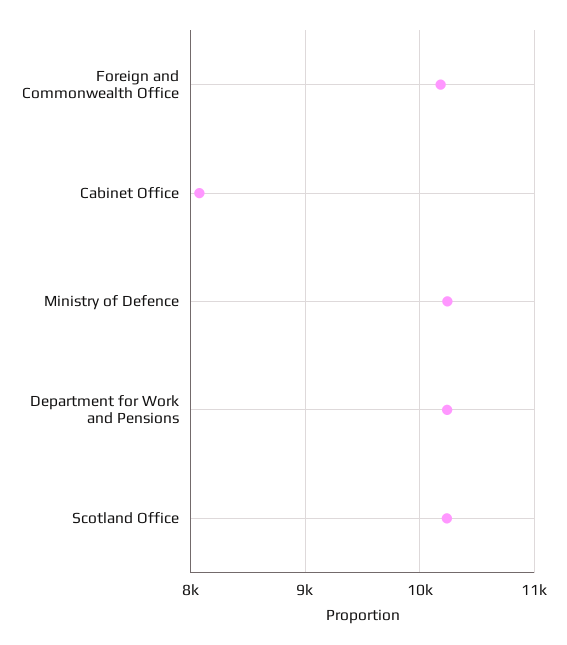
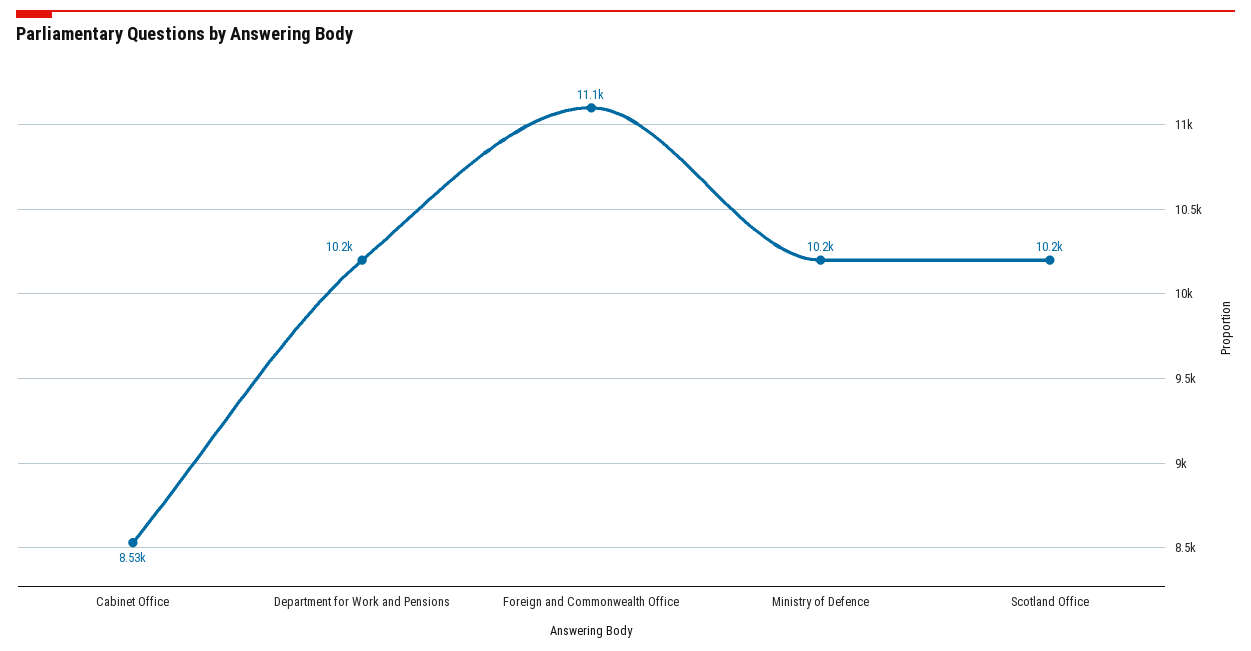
Foreign and Commonwealth Office: 10200 -> 11100
Cabinet Office: 8100 -> 8530

